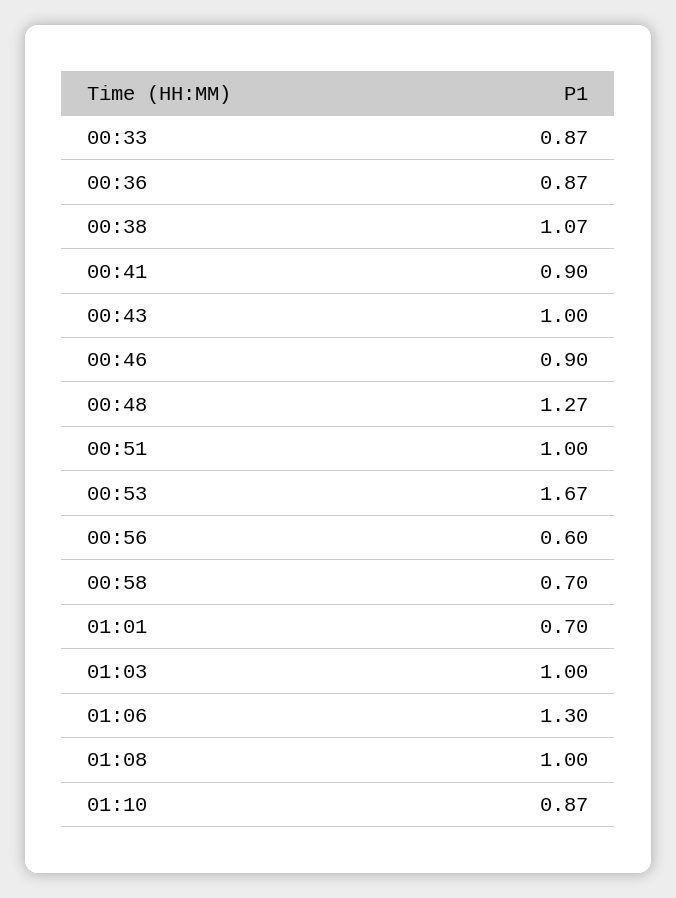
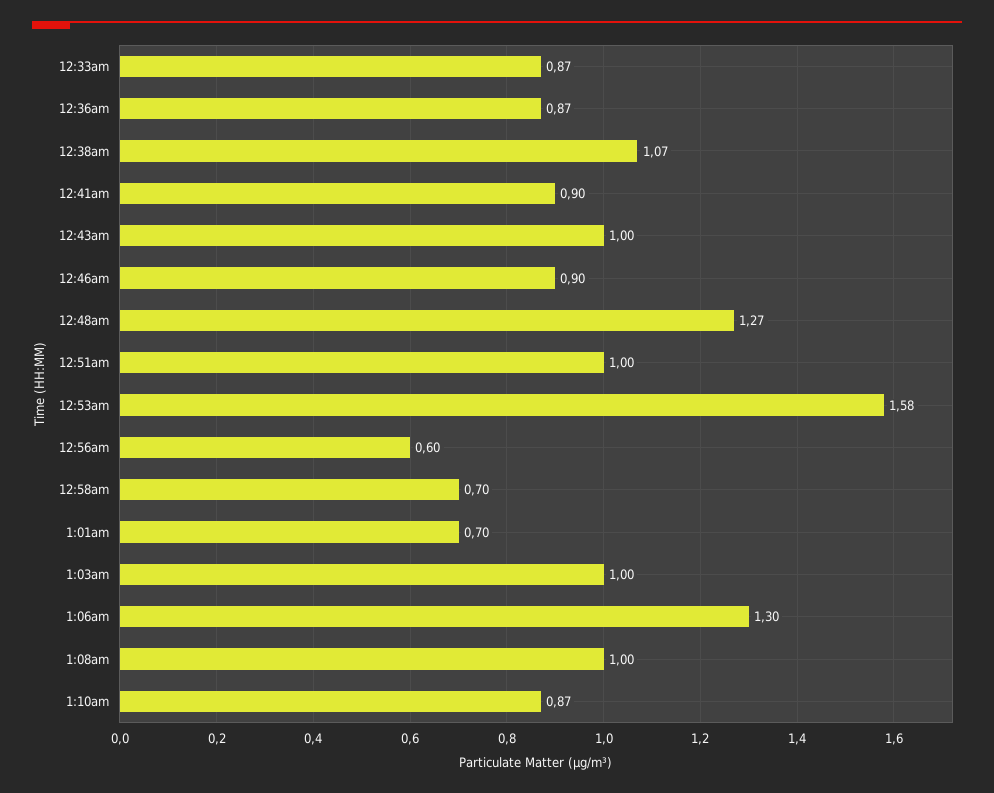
00:53: 1.67 -> 1.58

